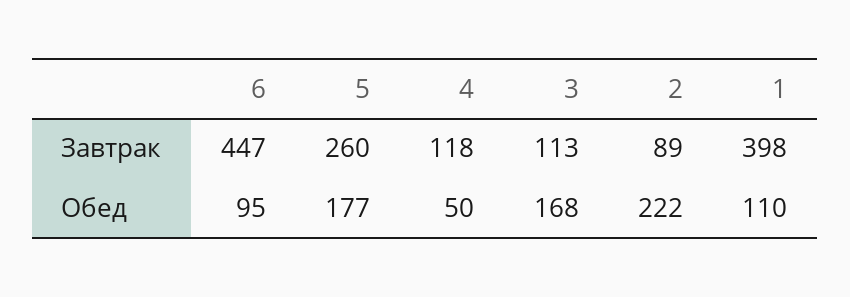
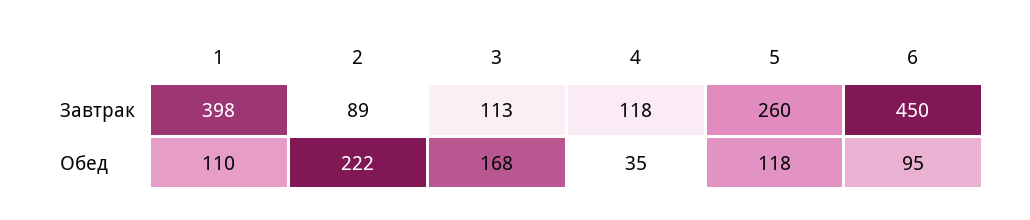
6, Завтрак: 447 -> 450
5, Обед: 177 -> 118
4, Обед: 50 -> 35

